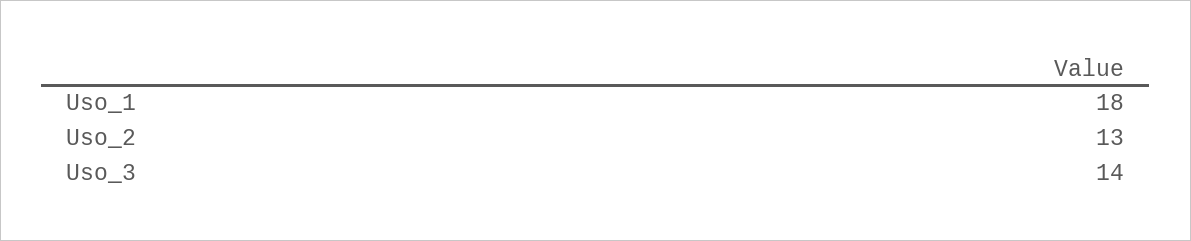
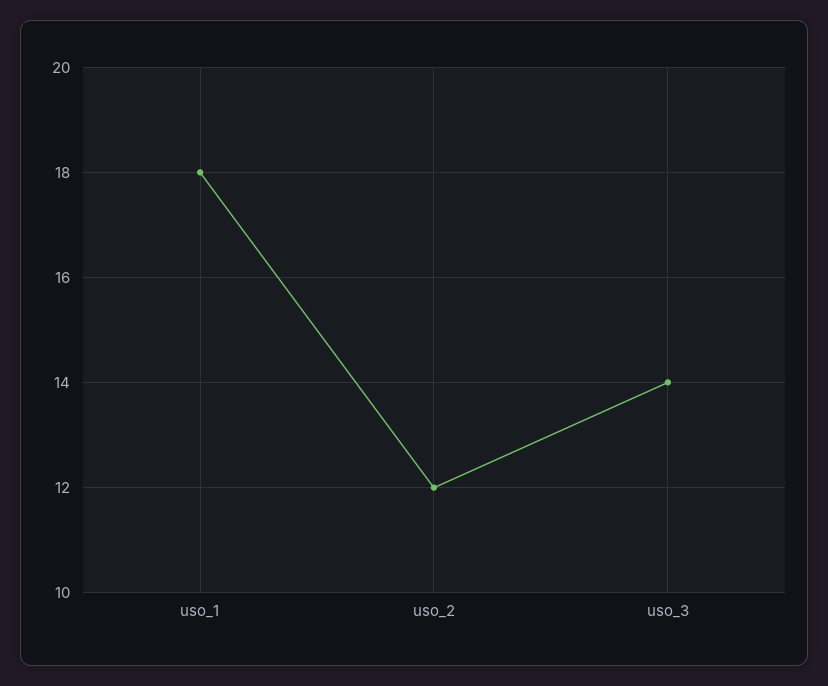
Uso_2: 13 -> 12

